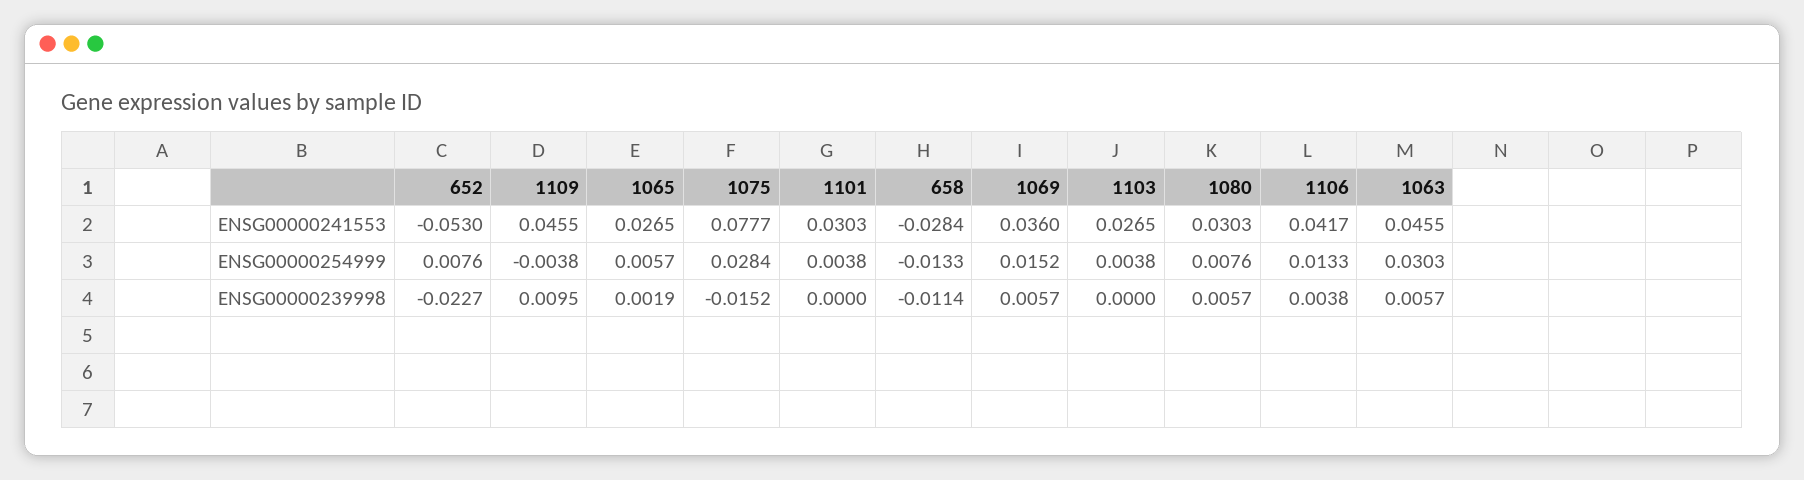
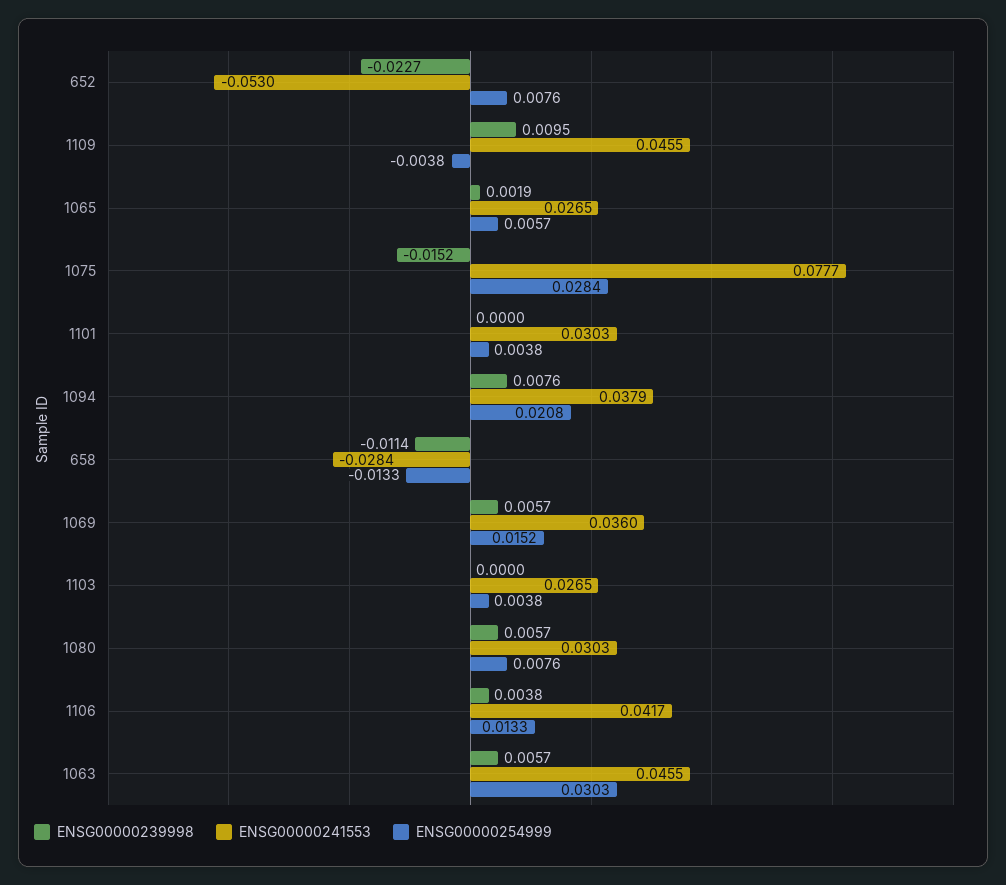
ENSG00000239998, 1094: none -> 0.0076
ENSG00000241553, 1094: none -> 0.0379
ENSG00000254999, 1094: none -> 0.0208

